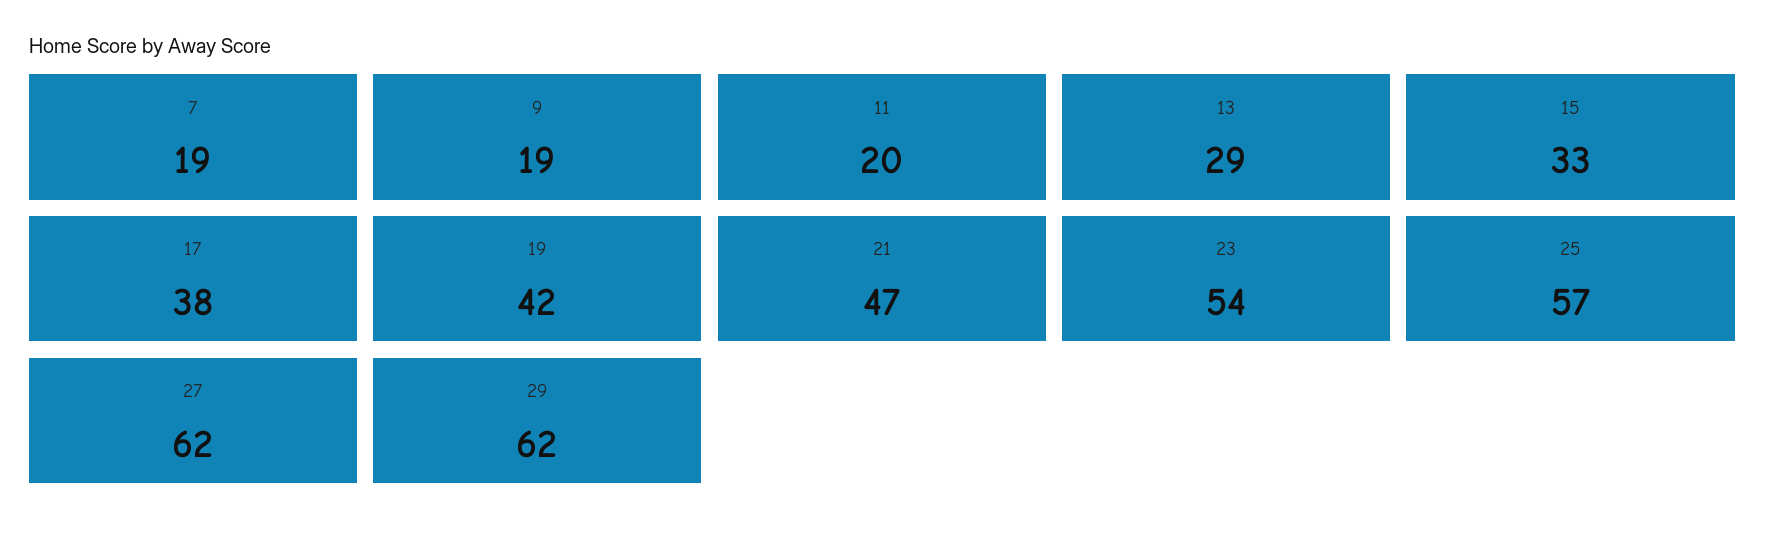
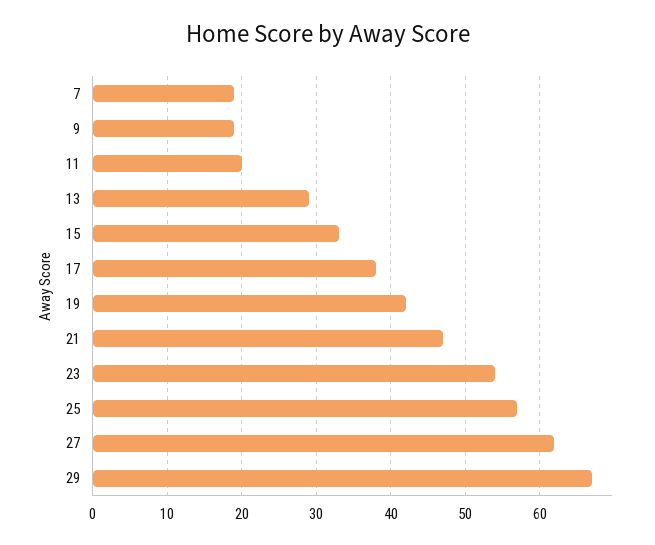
29: 62 -> 67

